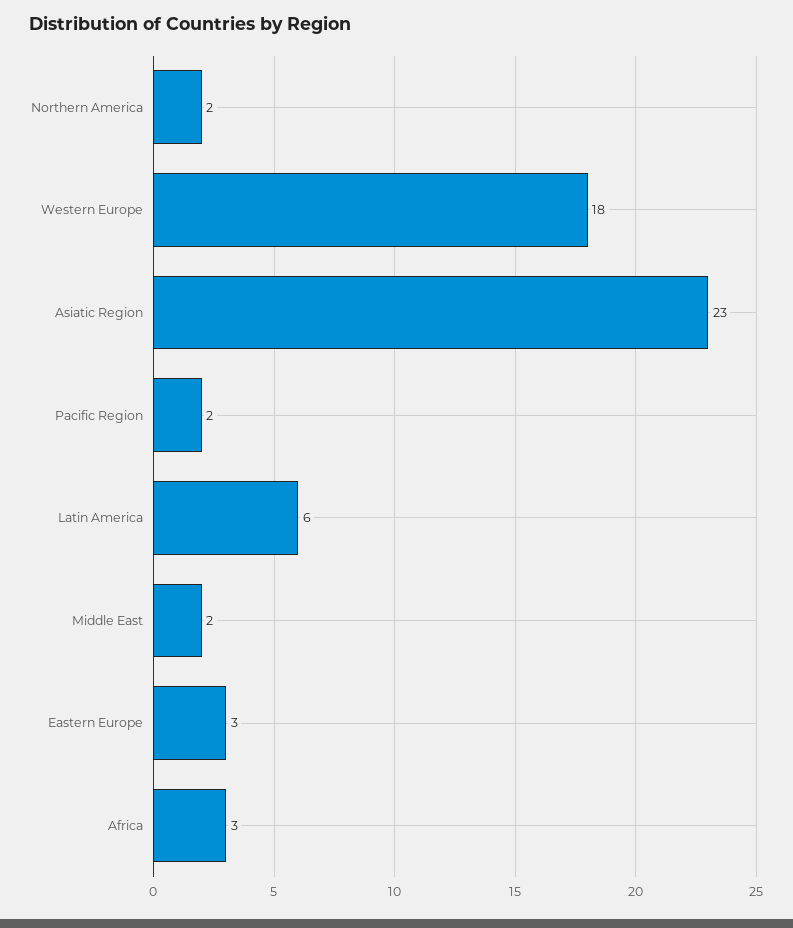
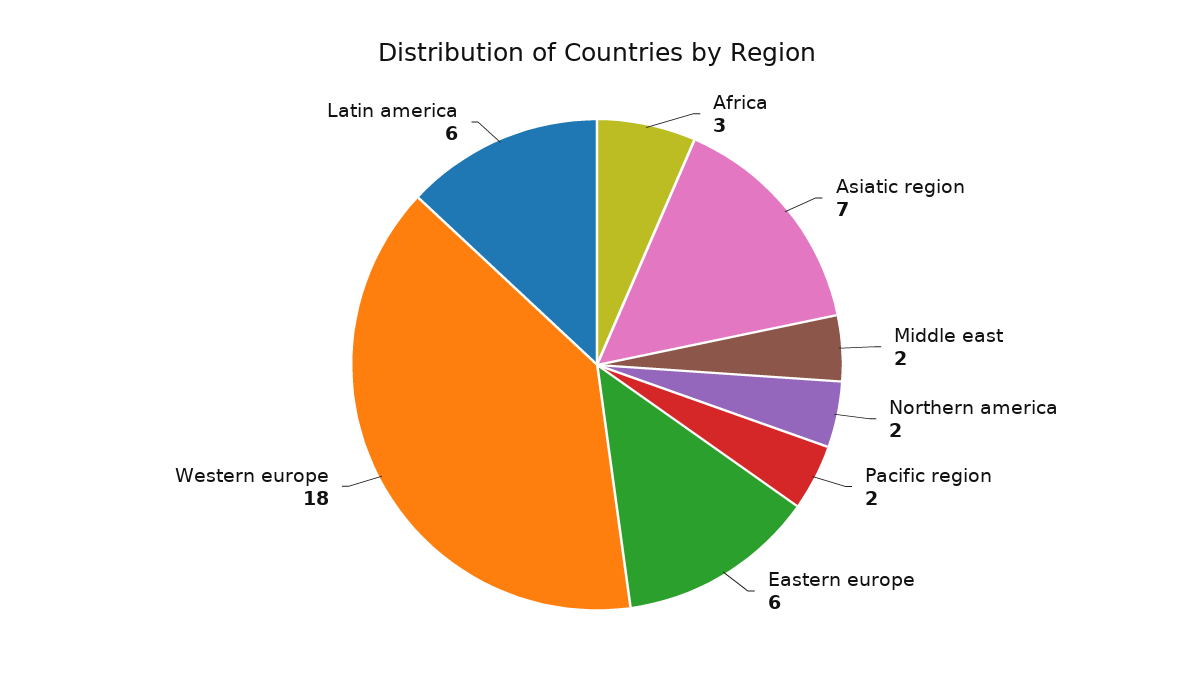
Asiatic Region: 23 -> 7
Eastern Europe: 3 -> 6

